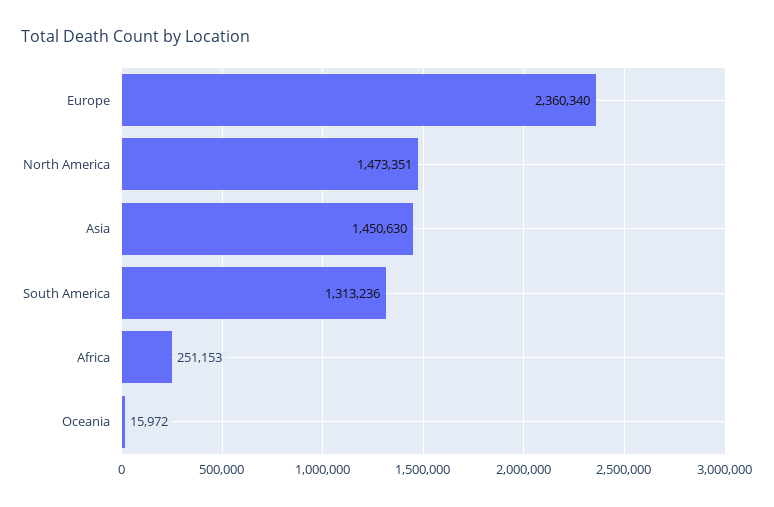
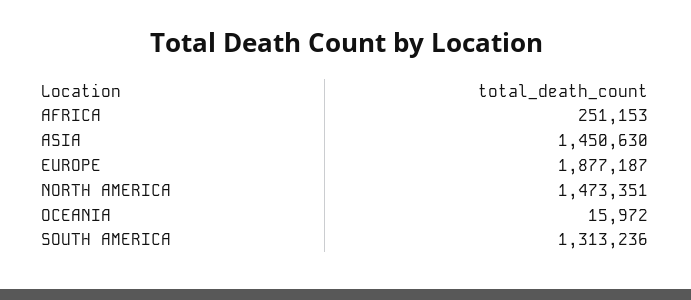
Europe: 2360340 -> 1877187

